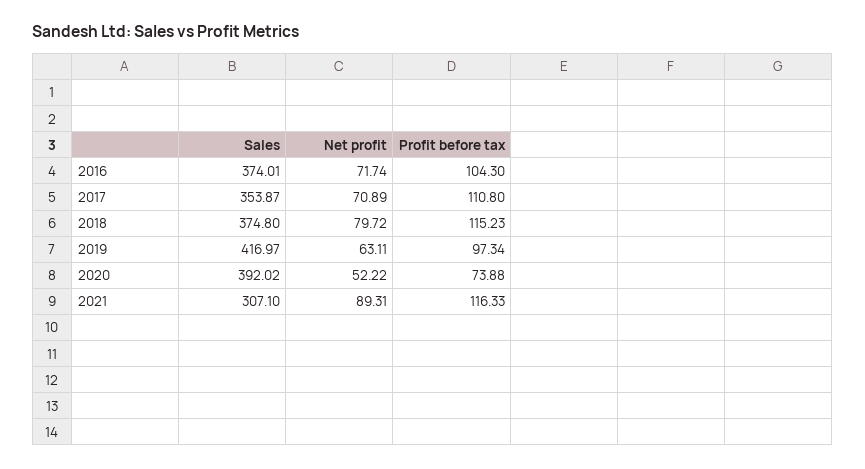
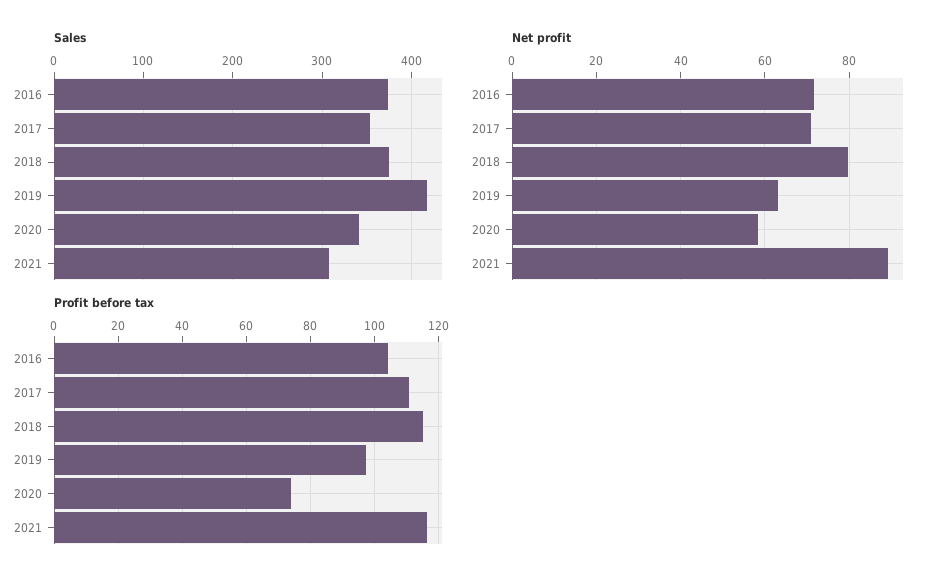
Sales, 2020: 392.02 -> 340
Net profit, 2020: 52.22 -> 58

